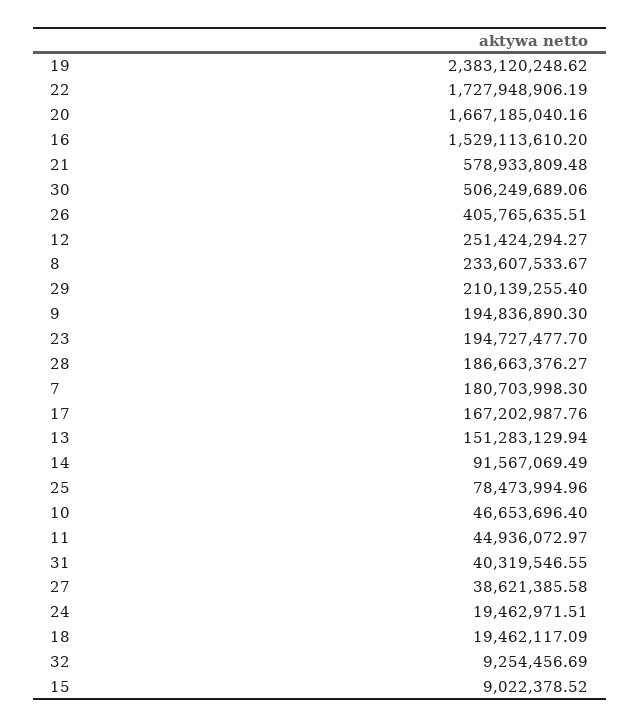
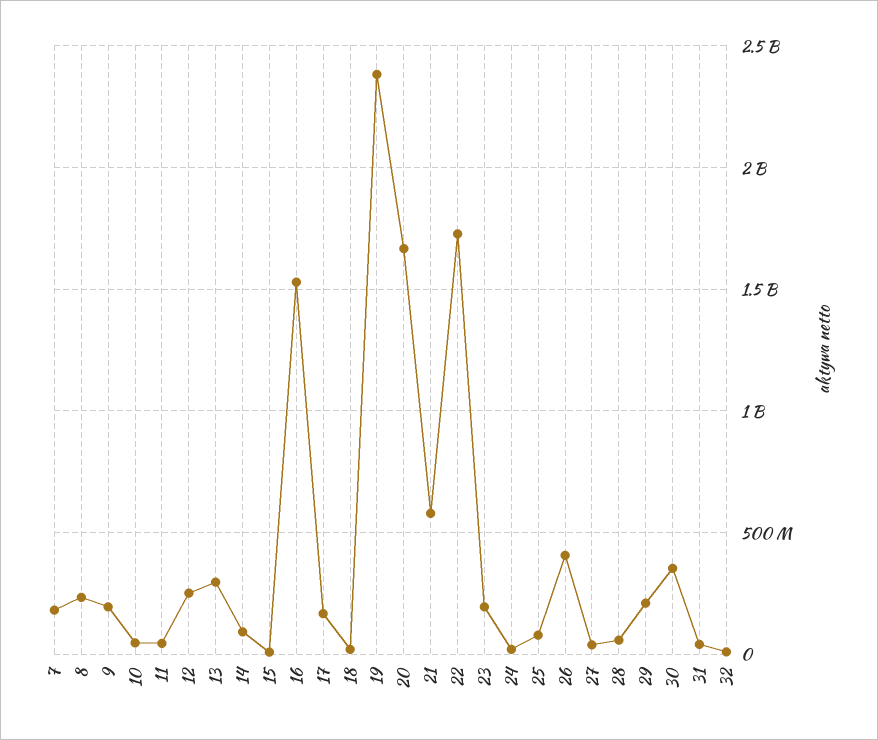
30: 506249689.06 -> 350000000
28: 186663376.27 -> 50000000
13: 151283129.94 -> 300000000

